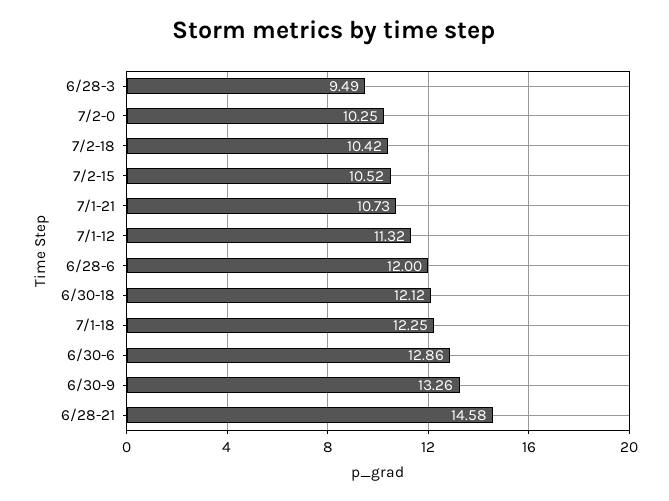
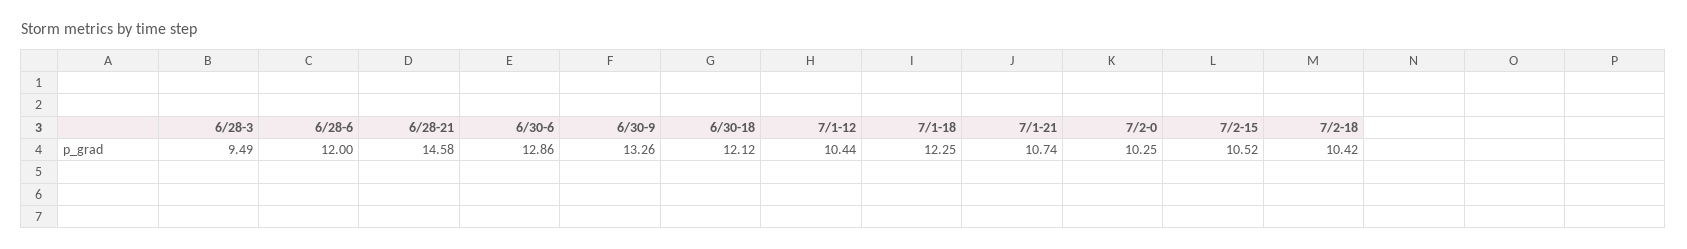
7/1-21: 10.73 -> 10.74
7/1-12: 11.32 -> 10.44

